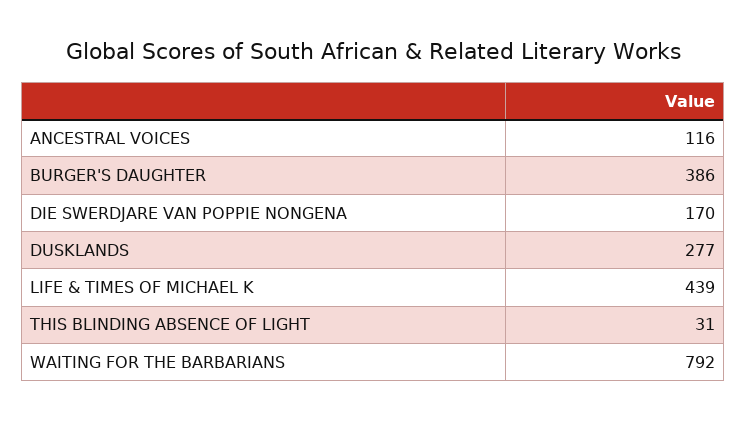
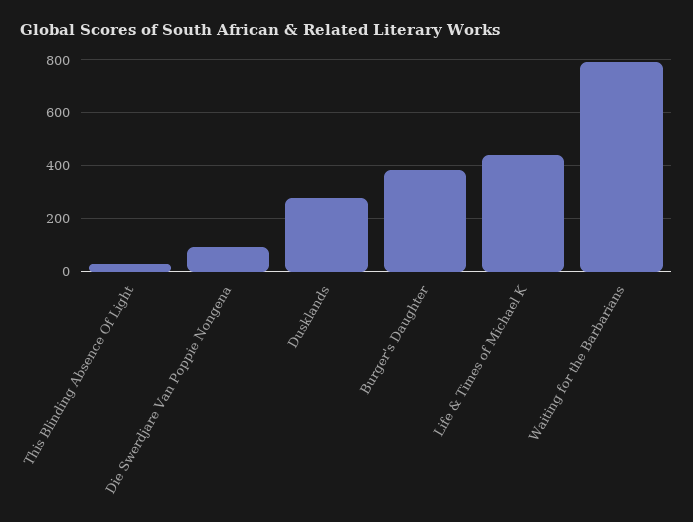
ANCESTRAL VOICES: 116 -> none
DIE SWERDJARE VAN POPPIE NONGENA: 170 -> 100

